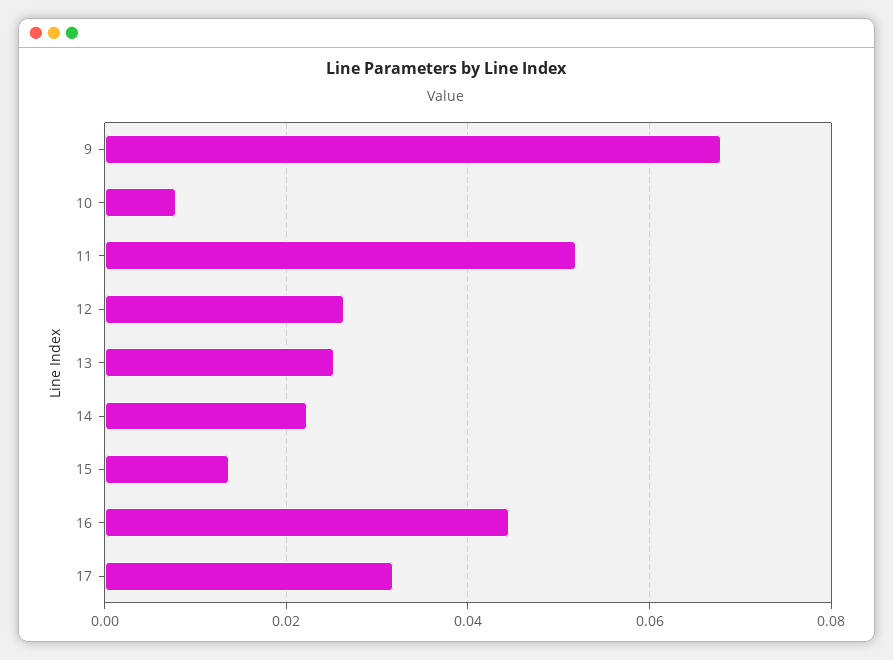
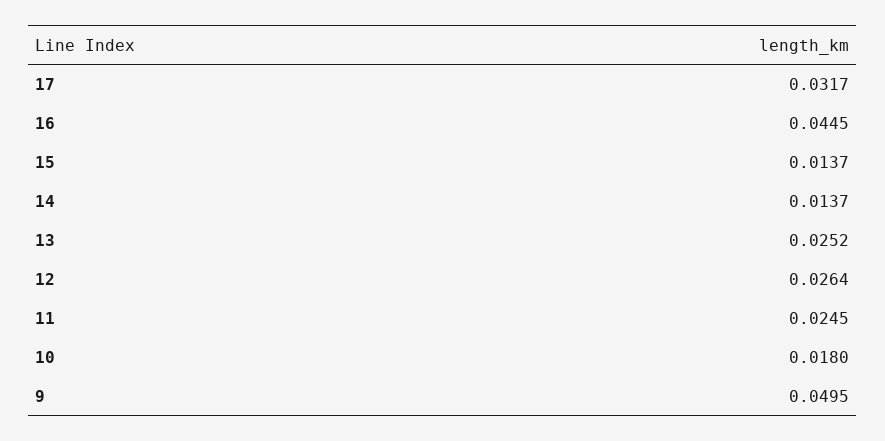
9: 0.068 -> 0.0495
10: 0.008 -> 0.018
11: 0.052 -> 0.0245
14: 0.022 -> 0.0137

